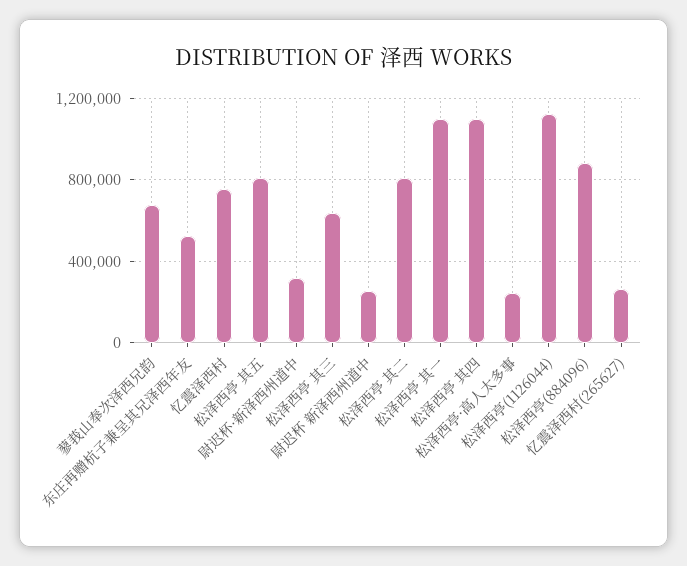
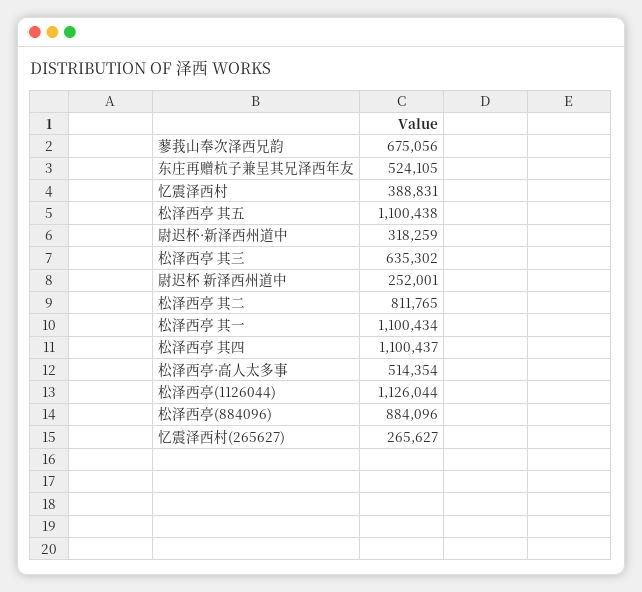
忆震泽西村: 750000 -> 388831
松泽西亭 其五: 800000 -> 1100438
松泽西亭·高人太多事: 250000 -> 514354

